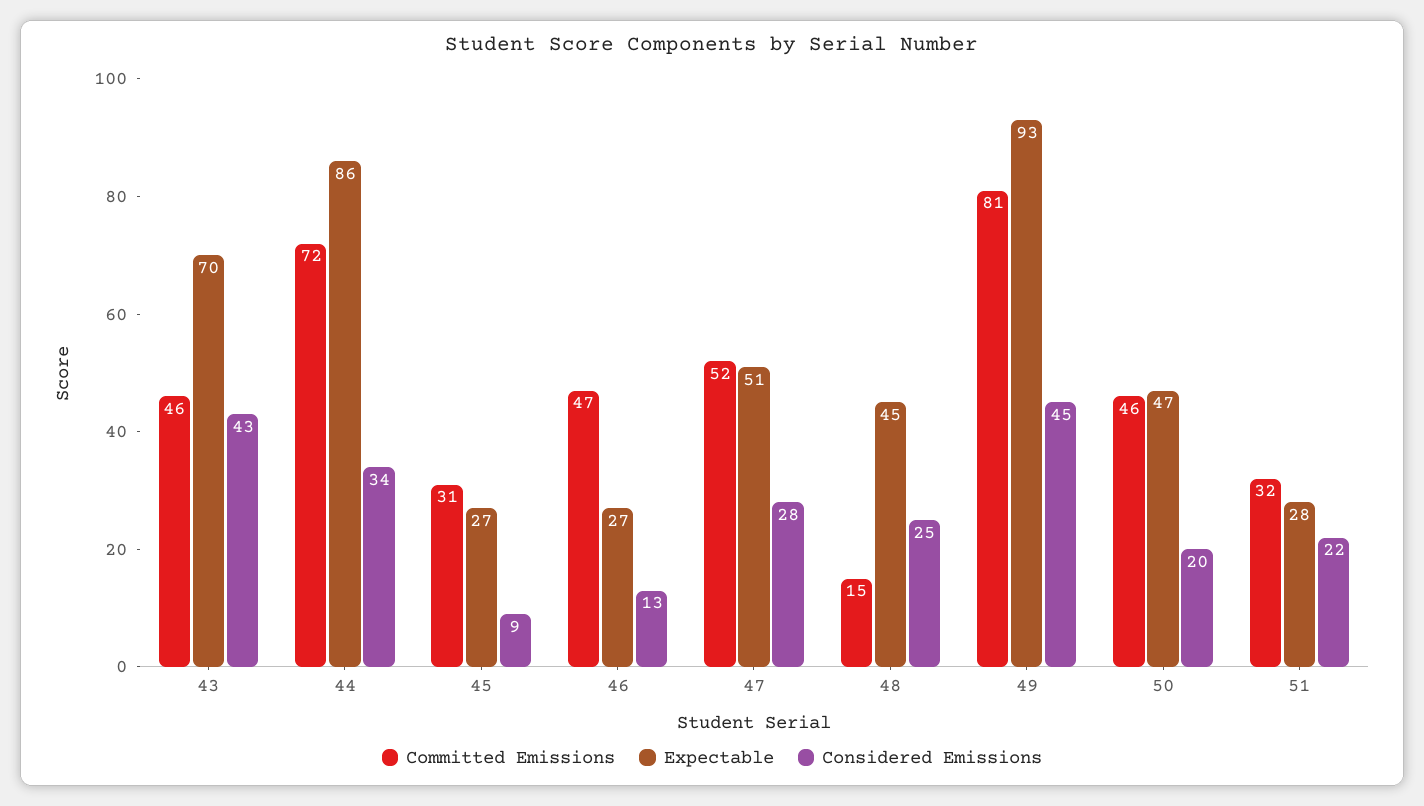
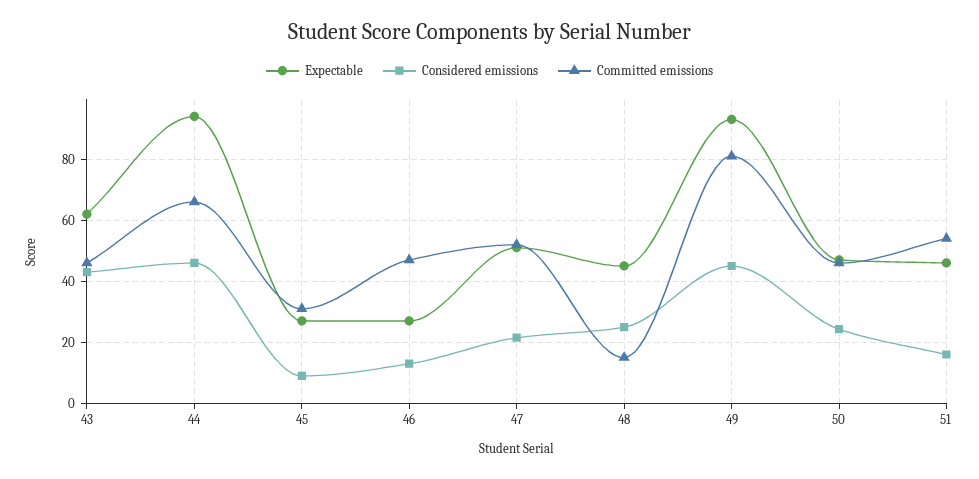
Expectable, 43: 70 -> 62
Committed Emissions, 44: 72 -> 66
Expectable, 44: 86 -> 94
Considered Emissions, 44: 34 -> 46
Considered Emissions, 47: 28 -> 22
Considered Emissions, 50: 20 -> 24
Committed Emissions, 51: 32 -> 54
Expectable, 51: 28 -> 46
Considered Emissions, 51: 22 -> 16

